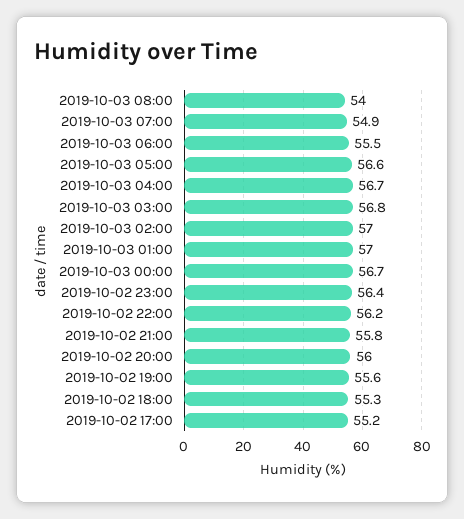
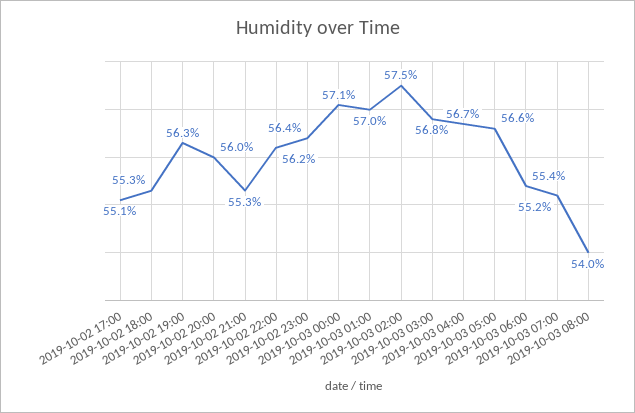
2019-10-03 07:00: 54.9 -> 55.2
2019-10-03 06:00: 55.5 -> 55.4
2019-10-03 02:00: 57 -> 57.5
2019-10-03 00:00: 56.7 -> 57.1
2019-10-02 21:00: 55.8 -> 55.3
2019-10-02 19:00: 55.6 -> 56.3
2019-10-02 17:00: 55.2 -> 55.1

